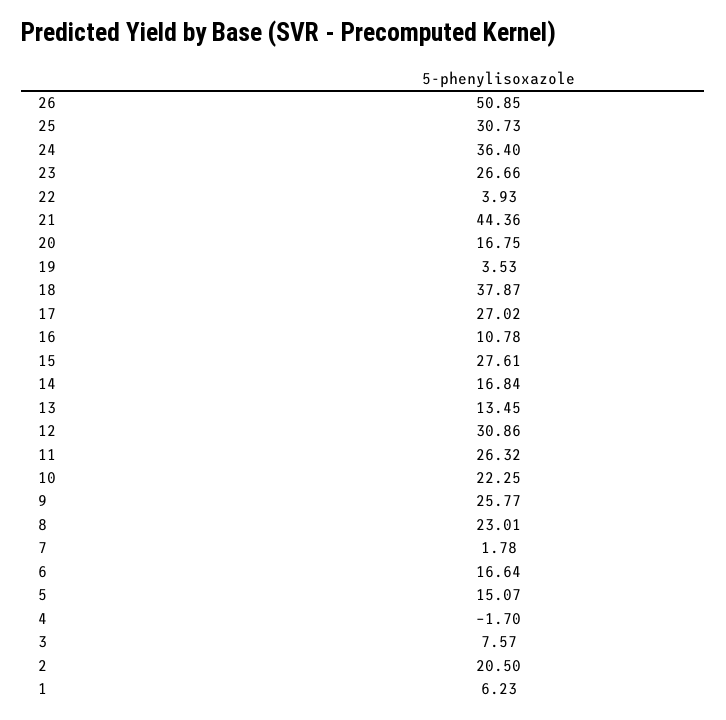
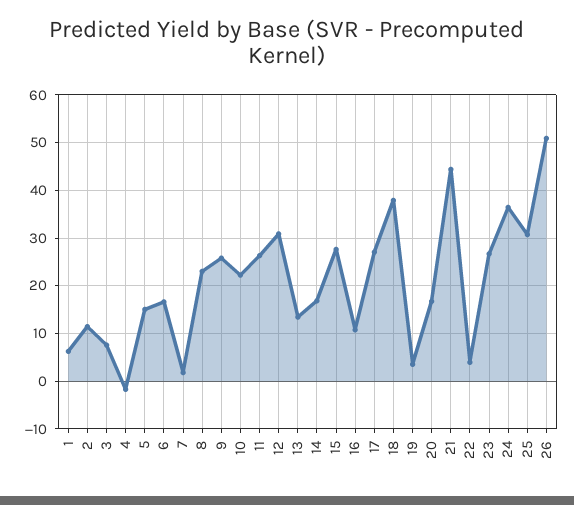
2: 20.5 -> 12

